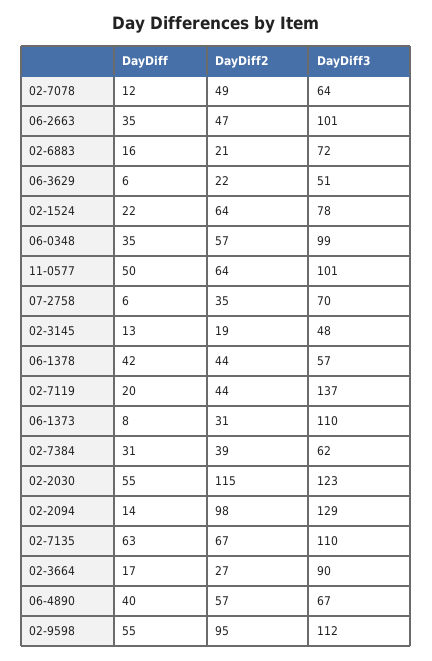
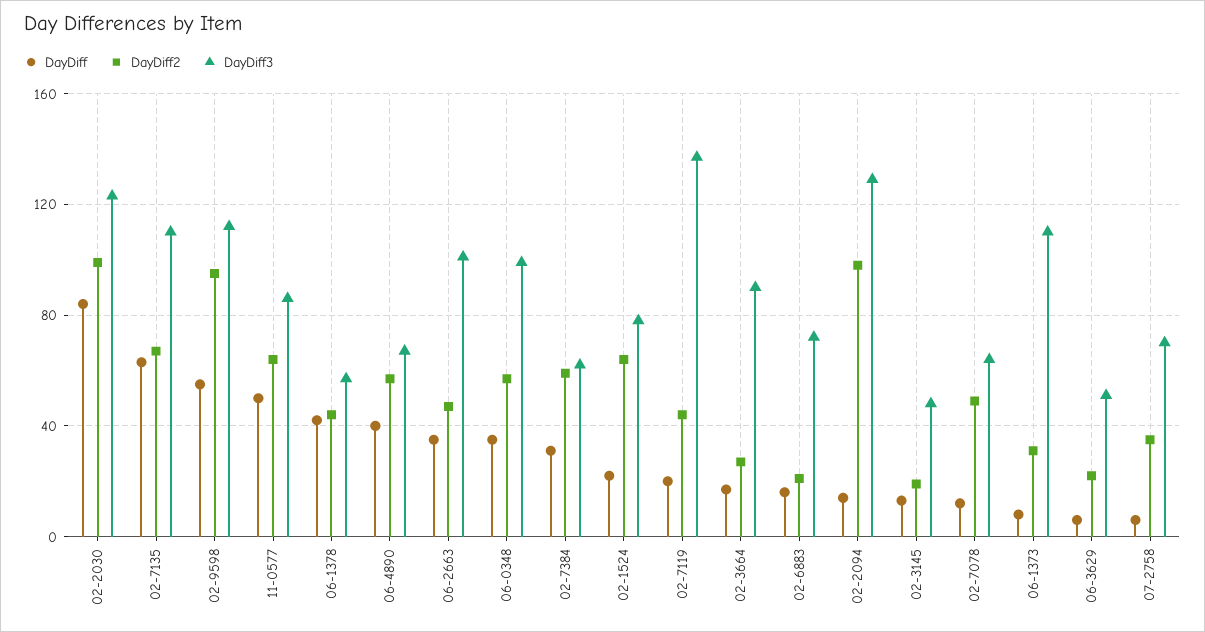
DayDiff3, 11-0577: 101 -> 85
DayDiff2, 02-7384: 39 -> 60
DayDiff, 02-2030: 55 -> 85
DayDiff2, 02-2030: 115 -> 100

